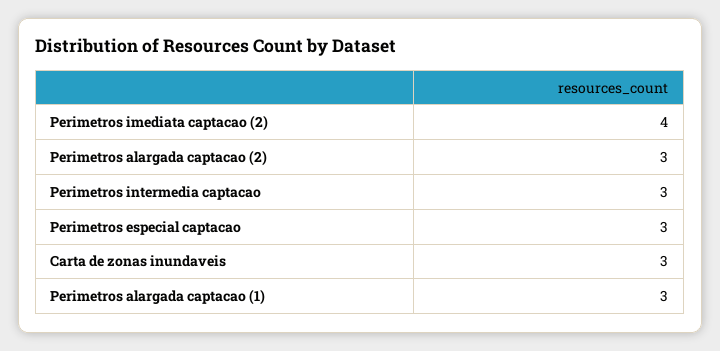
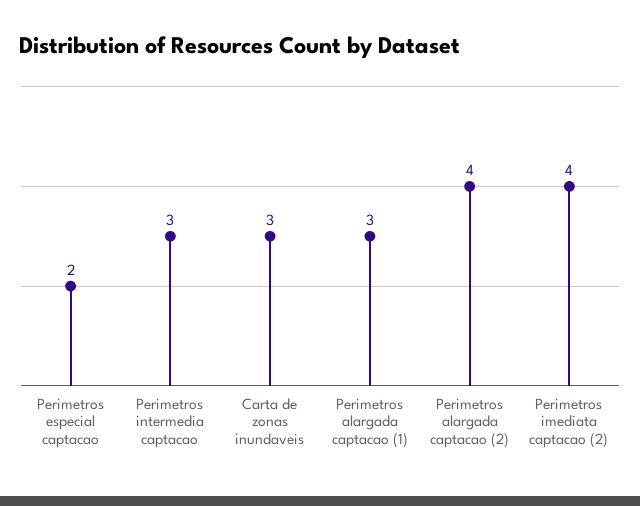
Perimetros alargada captacao (2): 3 -> 4
Perimetros especial captacao: 3 -> 2

